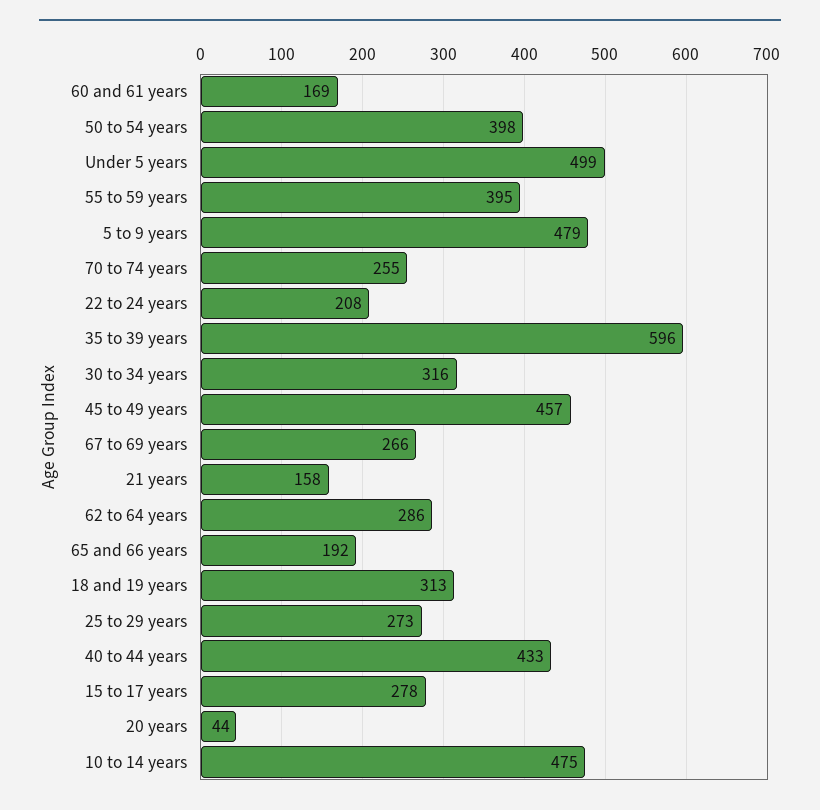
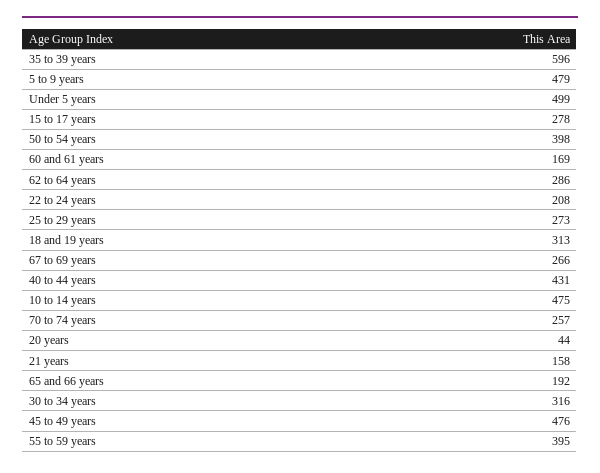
70 to 74 years: 255 -> 257
45 to 49 years: 457 -> 476
40 to 44 years: 433 -> 431

